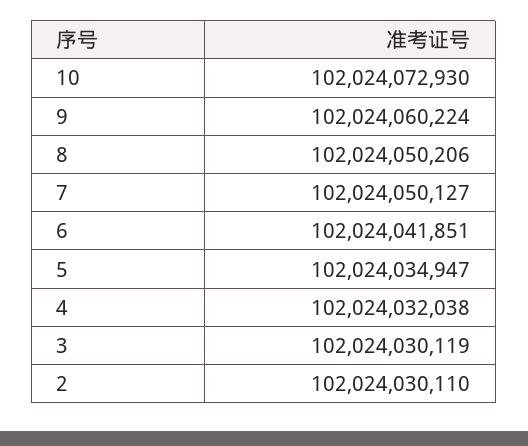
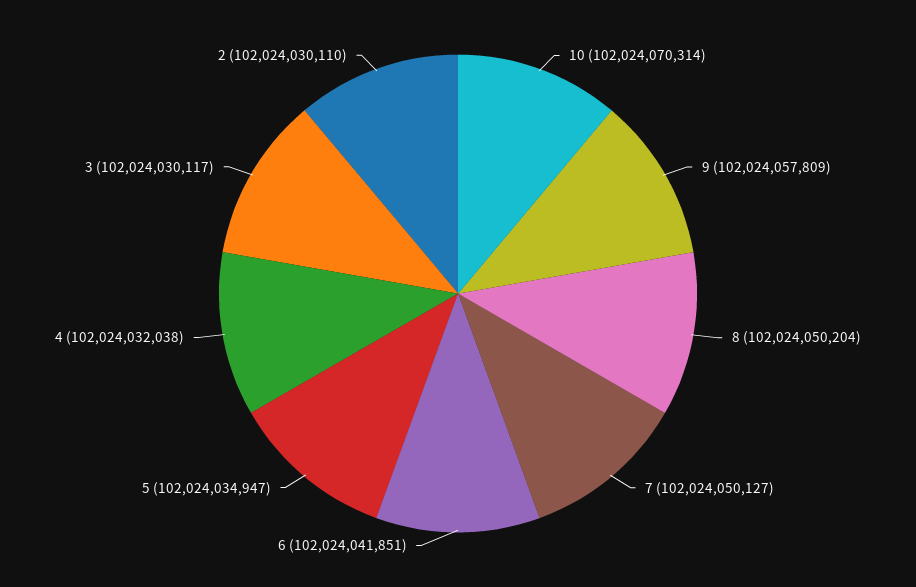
10: 102024072930 -> 102024070314
9: 102024060224 -> 102024057809
8: 102024050206 -> 102024050204
3: 102024030119 -> 102024030117

